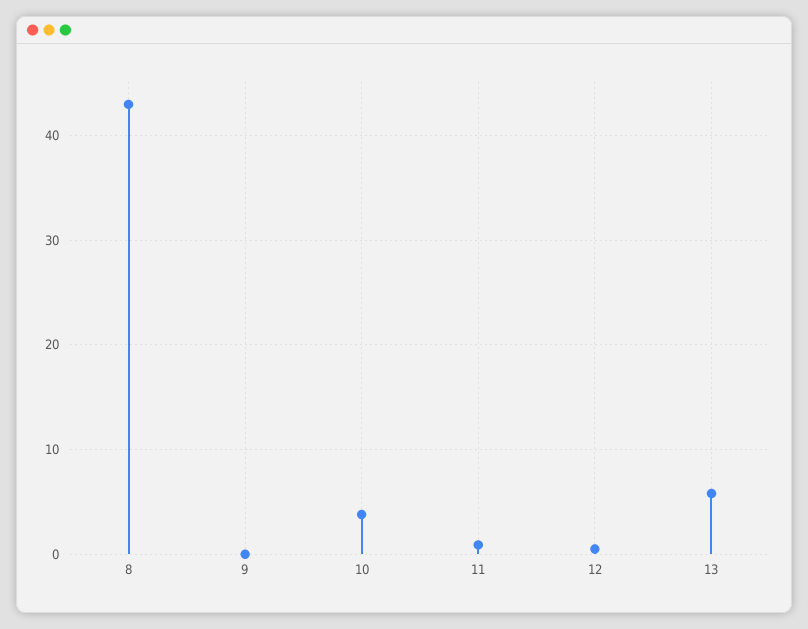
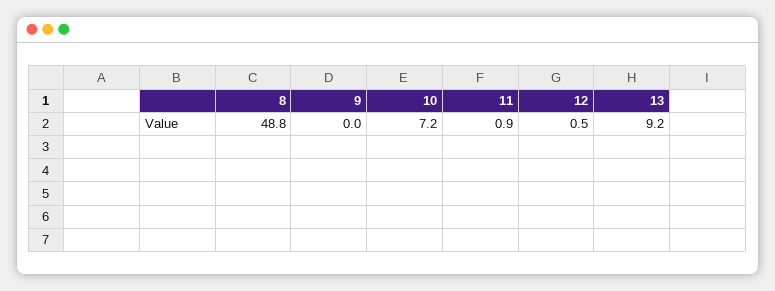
8: 43 -> 48.8
10: 4 -> 7.2
13: 6 -> 9.2

